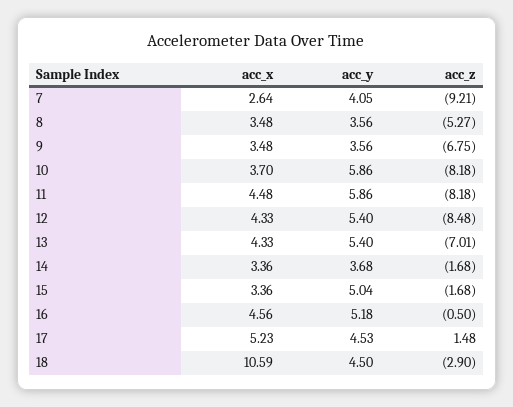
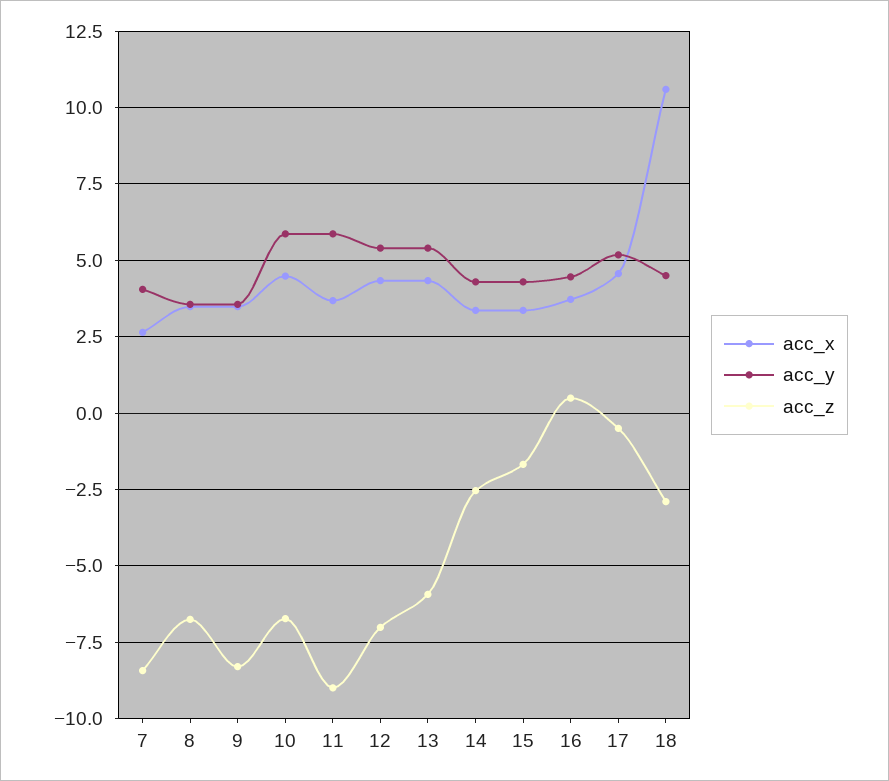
acc_z, 7: -9.21 -> -8.5
acc_z, 8: -5.27 -> -6.75
acc_z, 9: -6.75 -> -8.25
acc_x, 10: 3.7 -> 4.5
acc_z, 10: -8.18 -> -6.75
acc_x, 11: 4.48 -> 3.75
acc_z, 11: -8.18 -> -9
acc_z, 12: -8.48 -> -7
acc_z, 13: -7.01 -> -6
acc_y, 14: 3.68 -> 4.25
acc_z, 14: -1.68 -> -2.5
acc_y, 15: 5.04 -> 4.25
acc_x, 16: 4.56 -> 3.75
acc_y, 16: 5.18 -> 4.5
acc_z, 16: -0.5 -> 0.5
acc_x, 17: 5.23 -> 4.5
acc_y, 17: 4.53 -> 5.25
acc_z, 17: 1.48 -> -0.5

